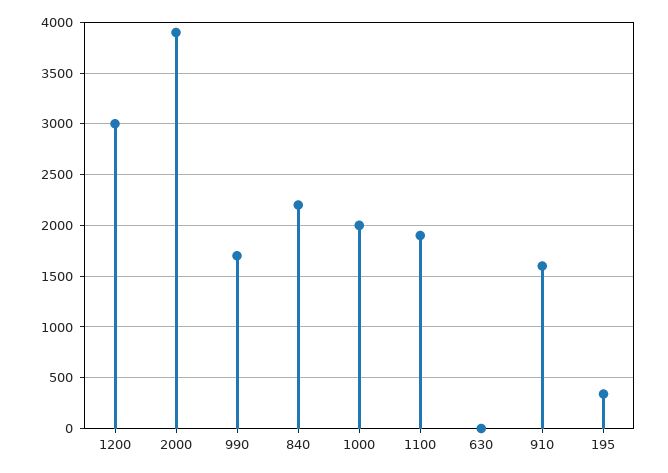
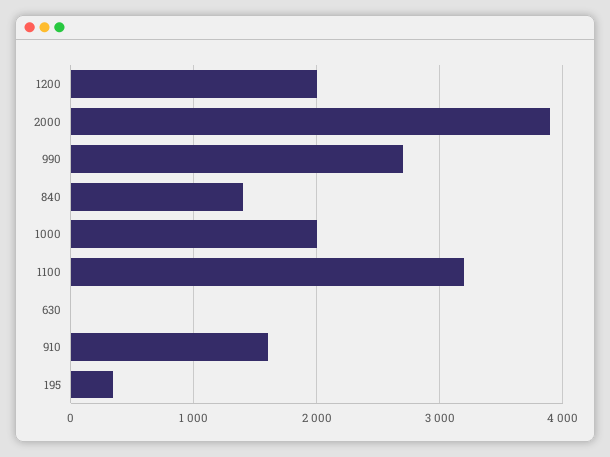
1200: 3000 -> 2000
990: 1700 -> 2700
840: 2200 -> 1400
1100: 1900 -> 3200

